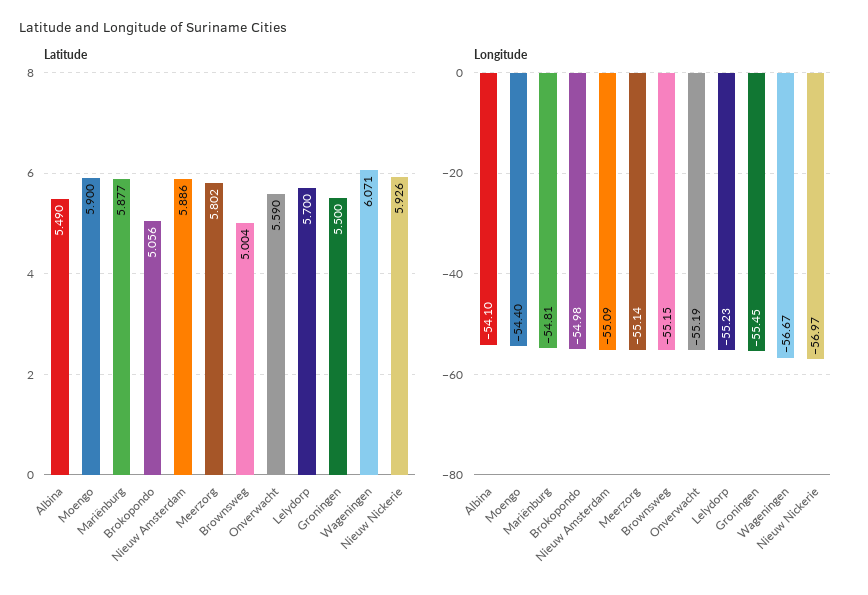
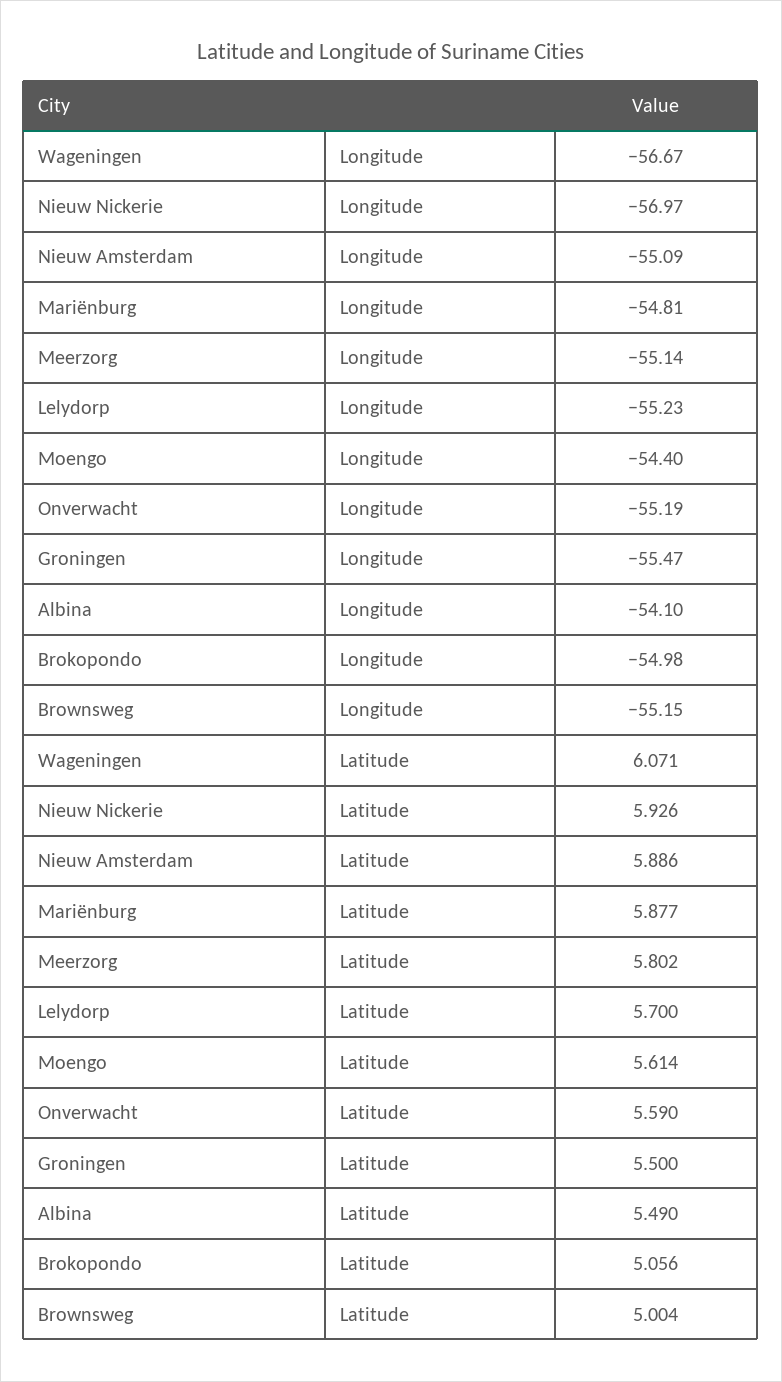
Latitude, Moengo: 5.9 -> 5.614
Longitude, Groningen: -55.45 -> -55.47

